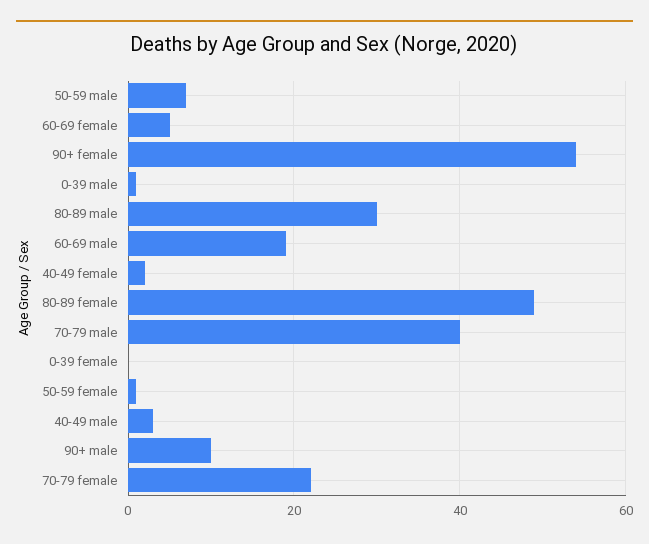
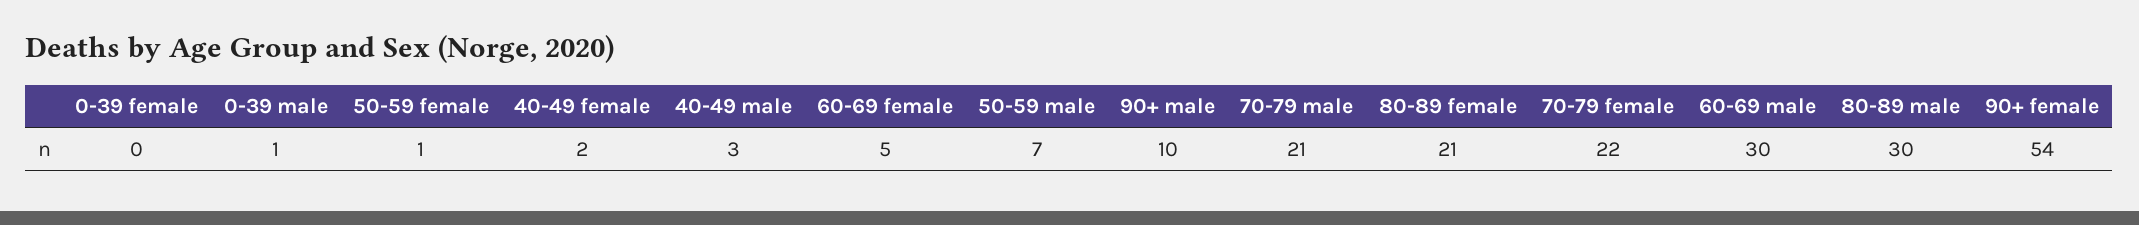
60-69 male: 20 -> 30
80-89 female: 50 -> 21
70-79 male: 40 -> 21

